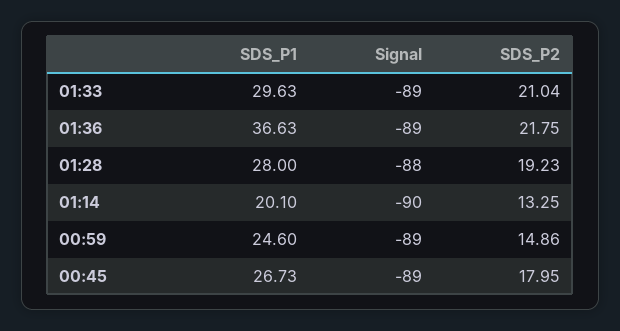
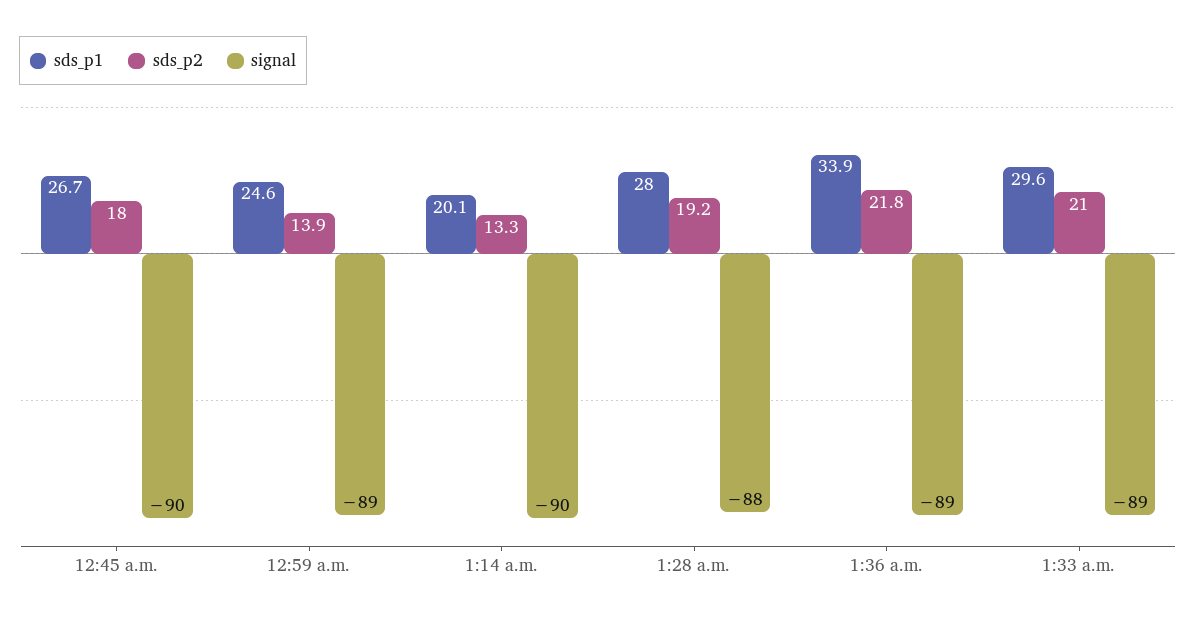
SDS_P1, 01:36: 36.63 -> 33.9
SDS_P2, 00:59: 14.86 -> 13.9
Signal, 00:45: -89 -> -90

